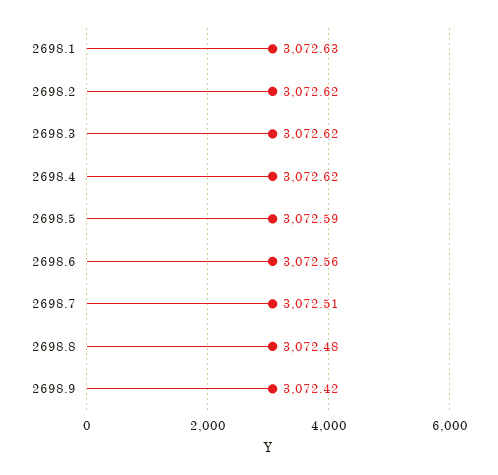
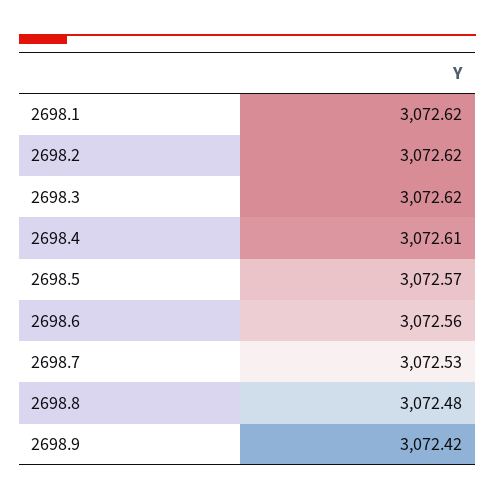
2698.1: 3072.63 -> 3072.62
2698.4: 3072.62 -> 3072.61
2698.5: 3072.59 -> 3072.57
2698.7: 3072.51 -> 3072.53

